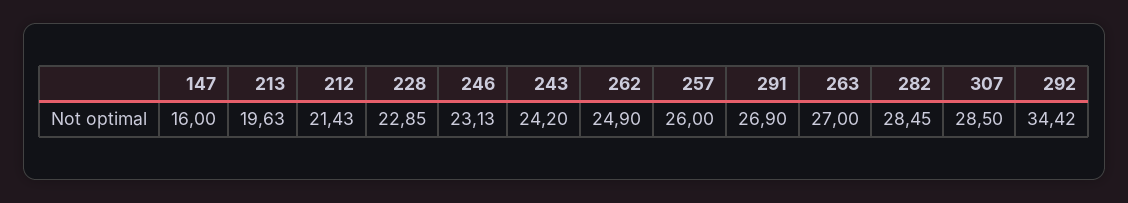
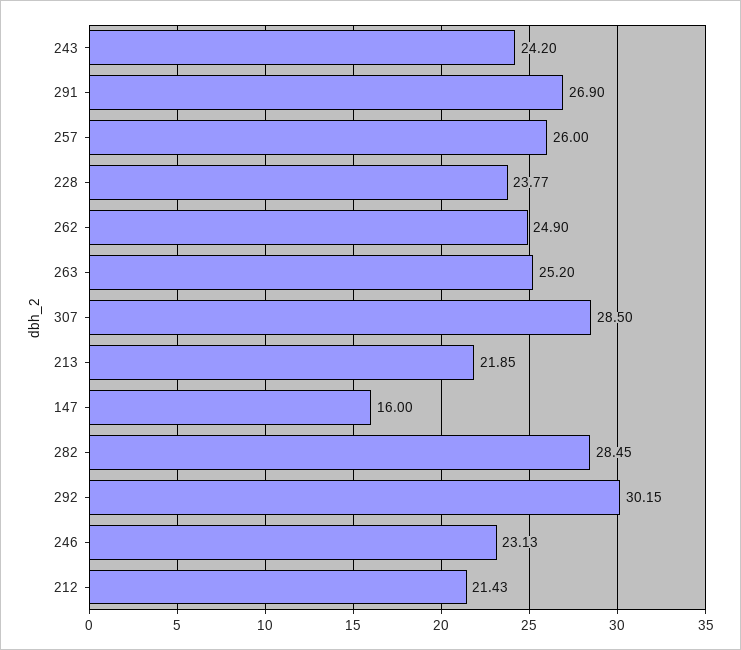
213: 19.63 -> 21.85
228: 22.85 -> 23.77
263: 27 -> 25.2
292: 34.42 -> 30.15

